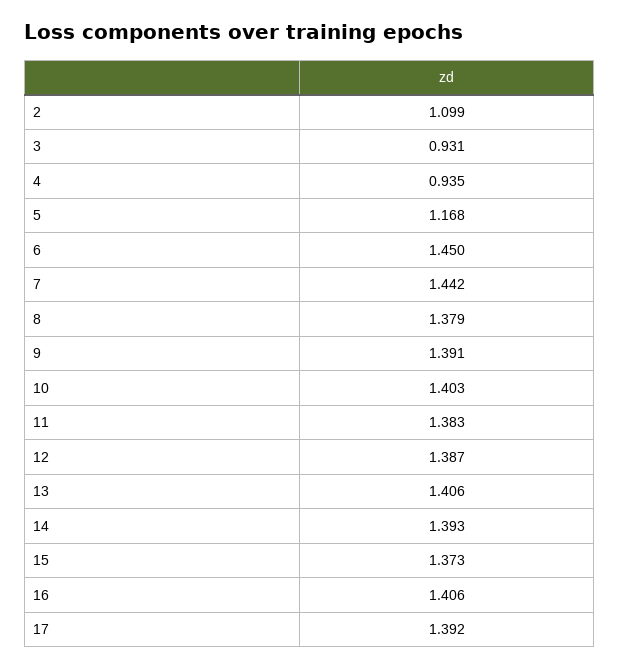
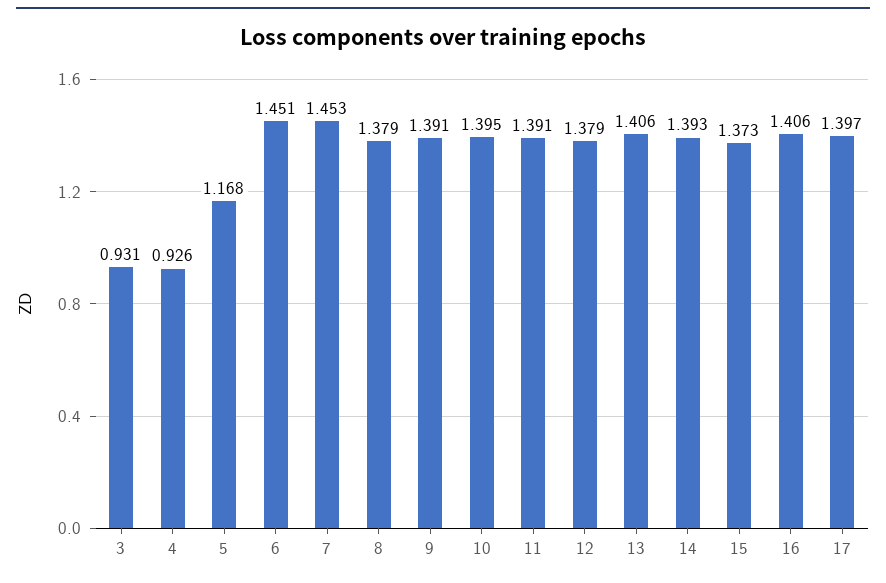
2: 1.099 -> none
4: 0.935 -> 0.926
6: 1.45 -> 1.451
7: 1.442 -> 1.453
10: 1.403 -> 1.395
11: 1.383 -> 1.391
12: 1.387 -> 1.379
17: 1.392 -> 1.397

